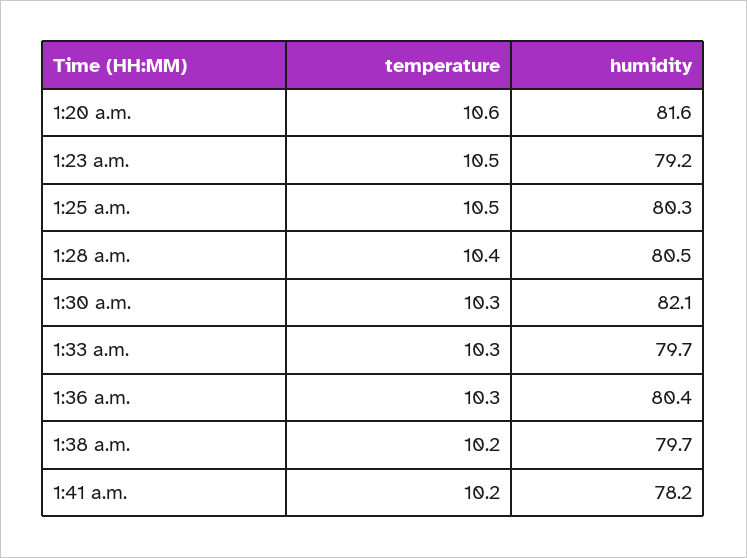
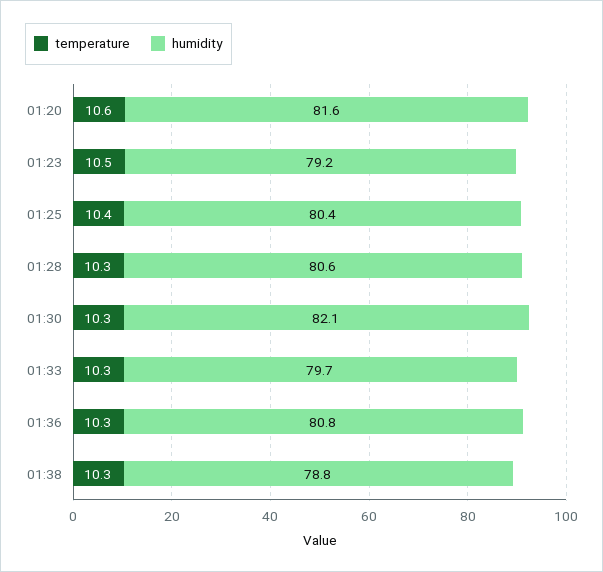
temperature, 1:25 a.m.: 10.5 -> 10.4
humidity, 1:25 a.m.: 80.3 -> 80.4
temperature, 1:28 a.m.: 10.4 -> 10.3
humidity, 1:28 a.m.: 80.5 -> 80.6
humidity, 1:36 a.m.: 80.4 -> 80.8
temperature, 1:38 a.m.: 10.2 -> 10.3
humidity, 1:38 a.m.: 79.7 -> 78.8
temperature, 1:41 a.m.: 10.2 -> none
humidity, 1:41 a.m.: 78.2 -> none

